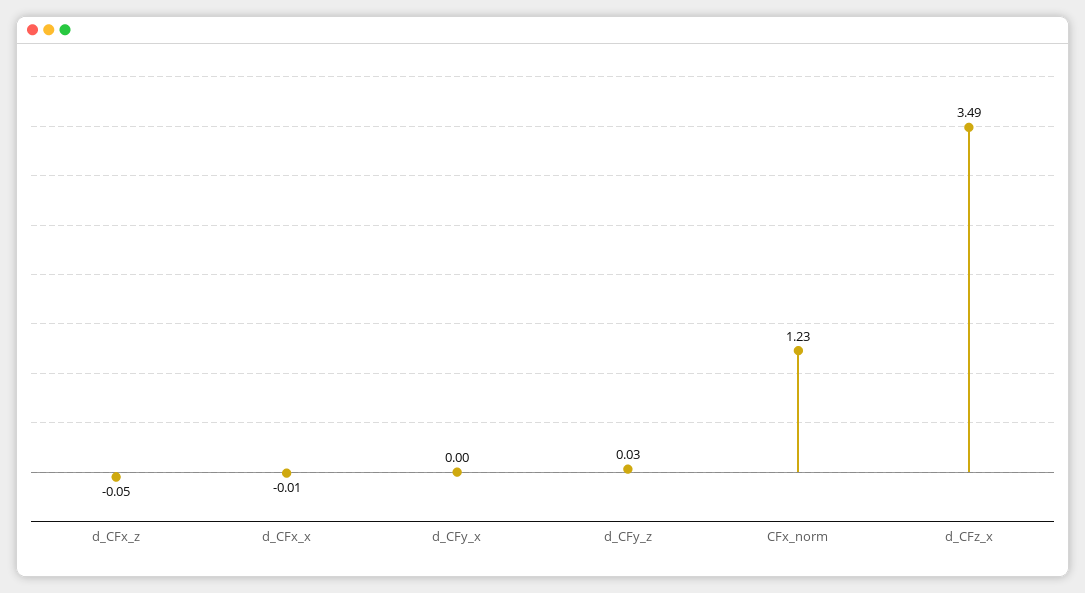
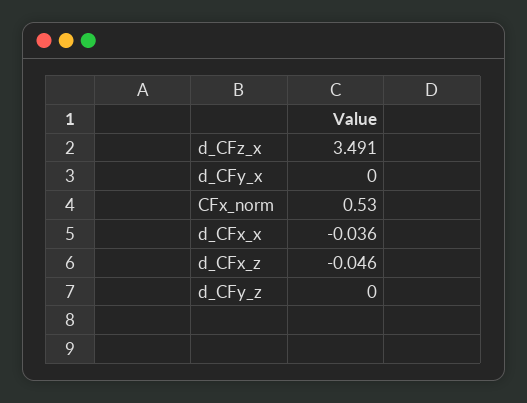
d_CFx_x: -0.01 -> -0.036
d_CFy_z: 0.03 -> 0
CFx_norm: 1.23 -> 0.53

